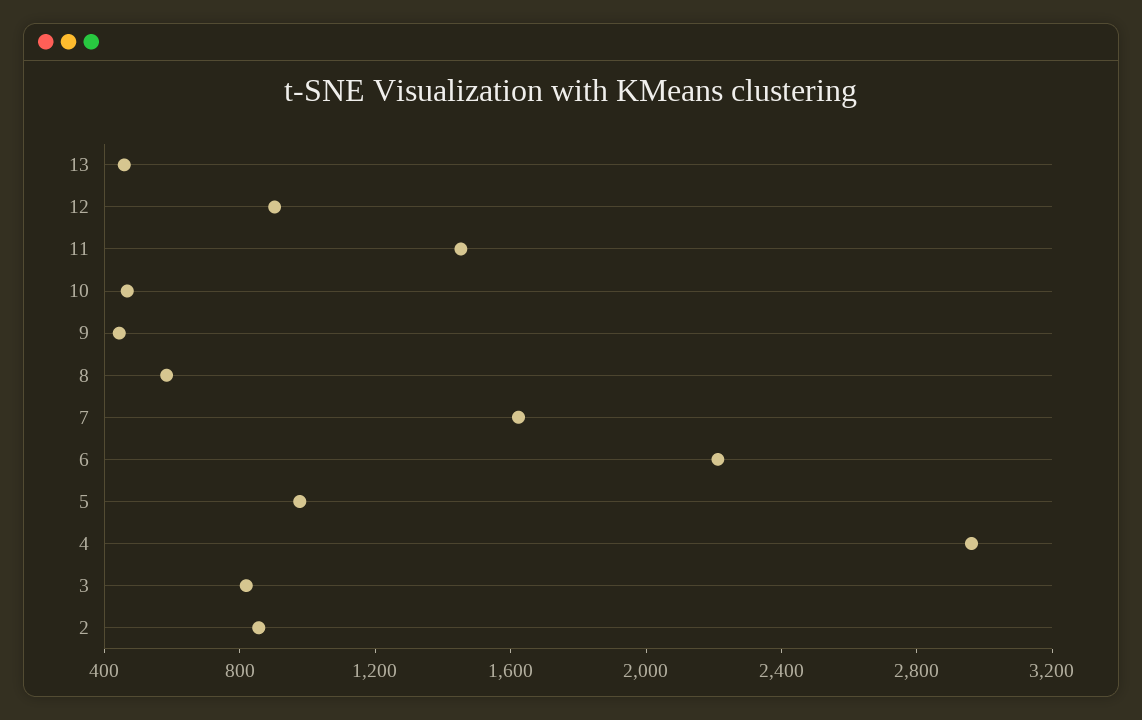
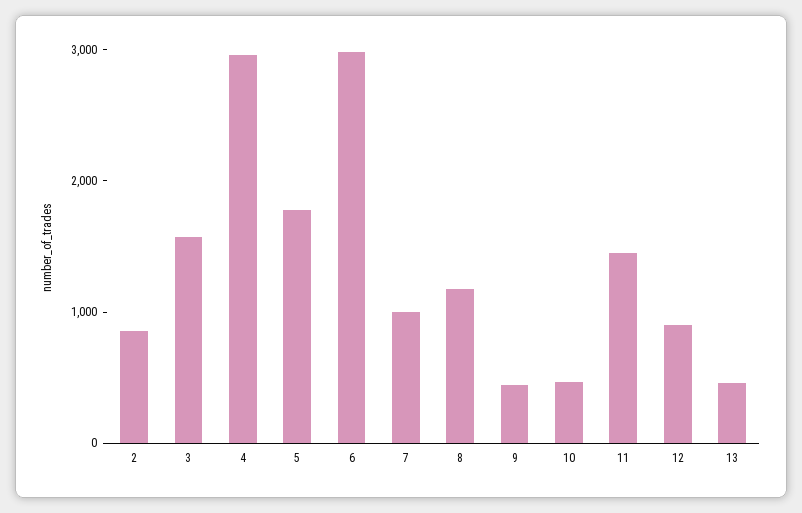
8: 600 -> 1200
7: 1600 -> 1000
6: 2200 -> 3000
5: 1000 -> 1800
3: 800 -> 1600

